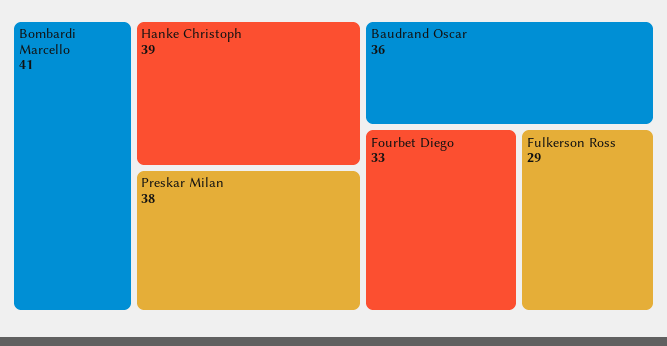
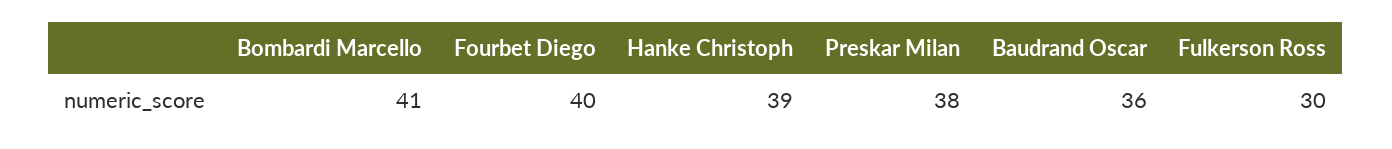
Fourbet Diego: 33 -> 40
Fulkerson Ross: 29 -> 30

